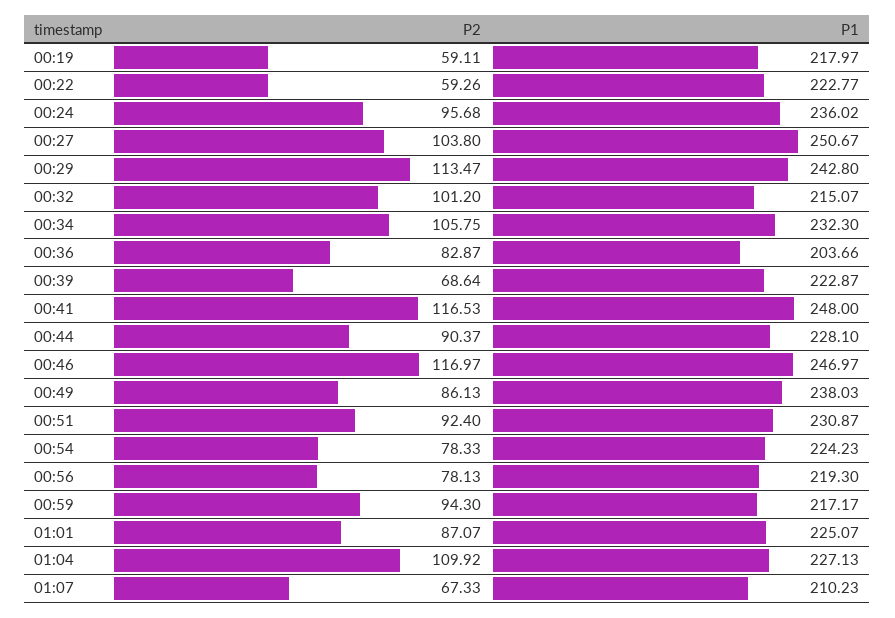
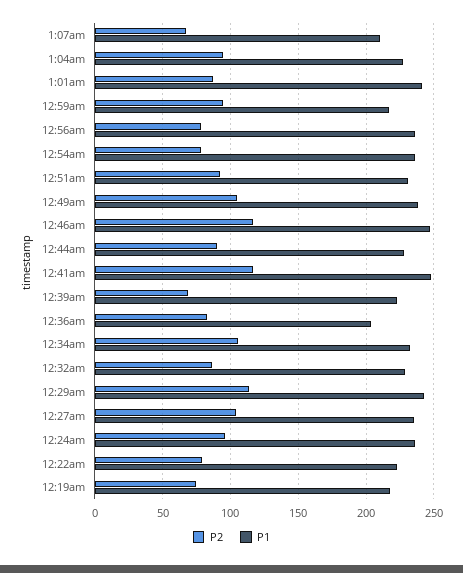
P2, 00:19: 59.11 -> 75
P2, 00:22: 59.26 -> 80
P1, 00:27: 250.67 -> 235
P2, 00:32: 101.2 -> 85
P1, 00:32: 215.07 -> 230
P2, 00:49: 86.13 -> 105
P1, 00:54: 224.23 -> 235
P1, 00:56: 219.3 -> 235
P1, 01:01: 225.07 -> 240
P2, 01:04: 109.92 -> 95

